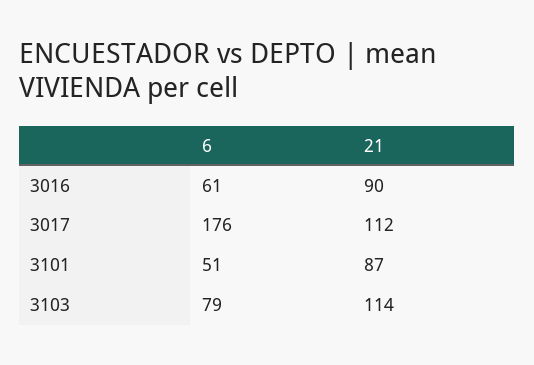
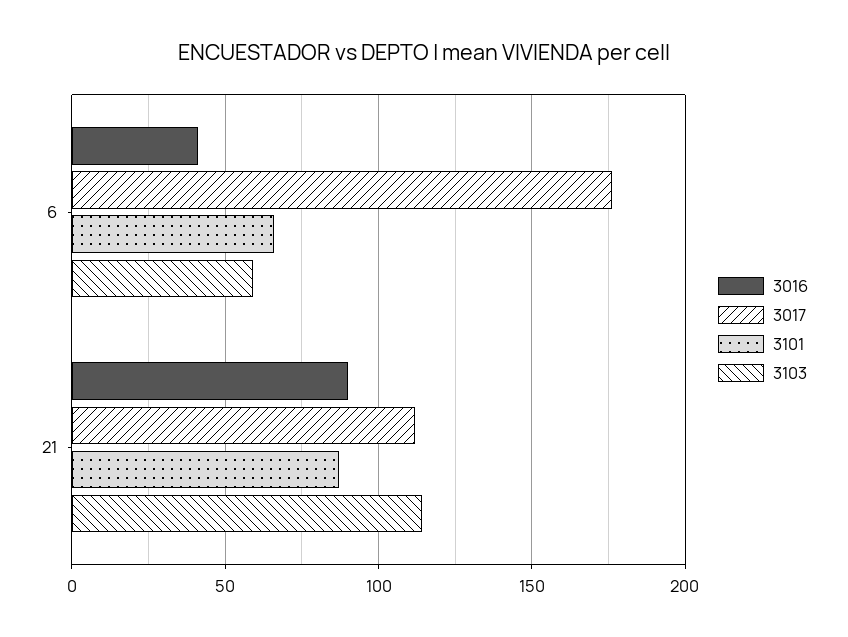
3016, 6: 61 -> 40
3101, 6: 51 -> 65
3103, 6: 79 -> 60

